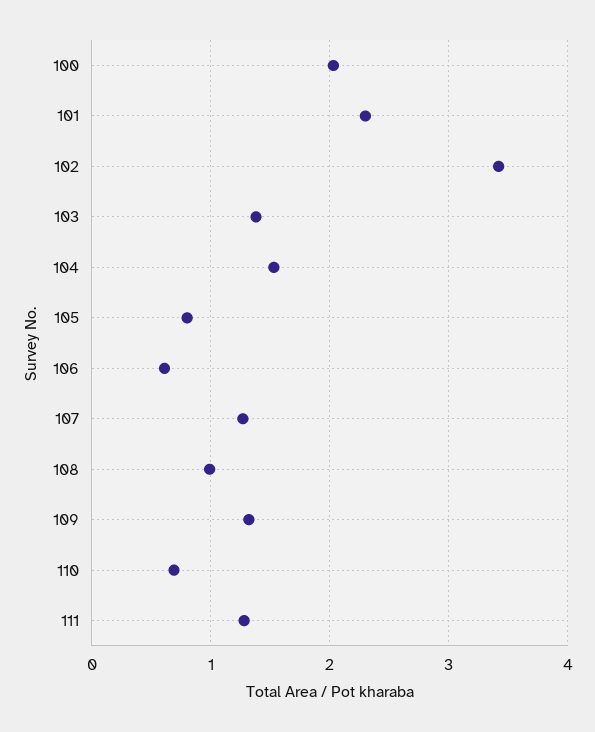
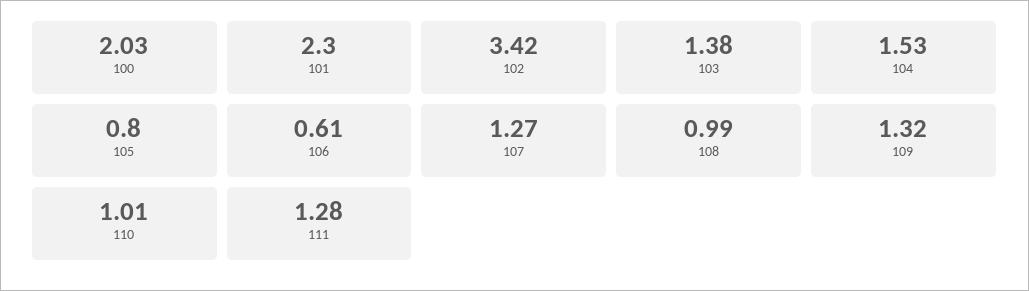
110: 0.7 -> 1.01

